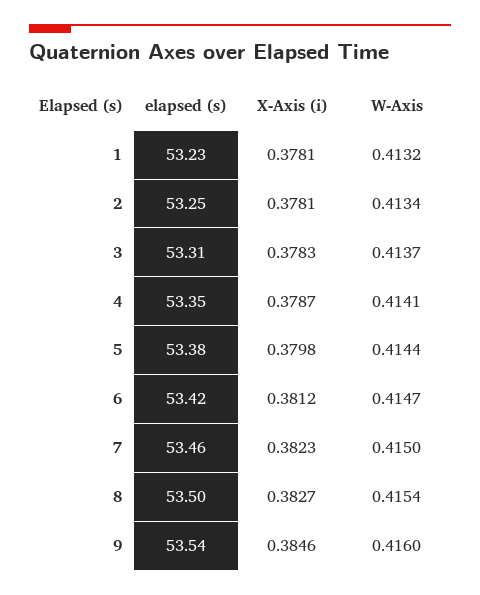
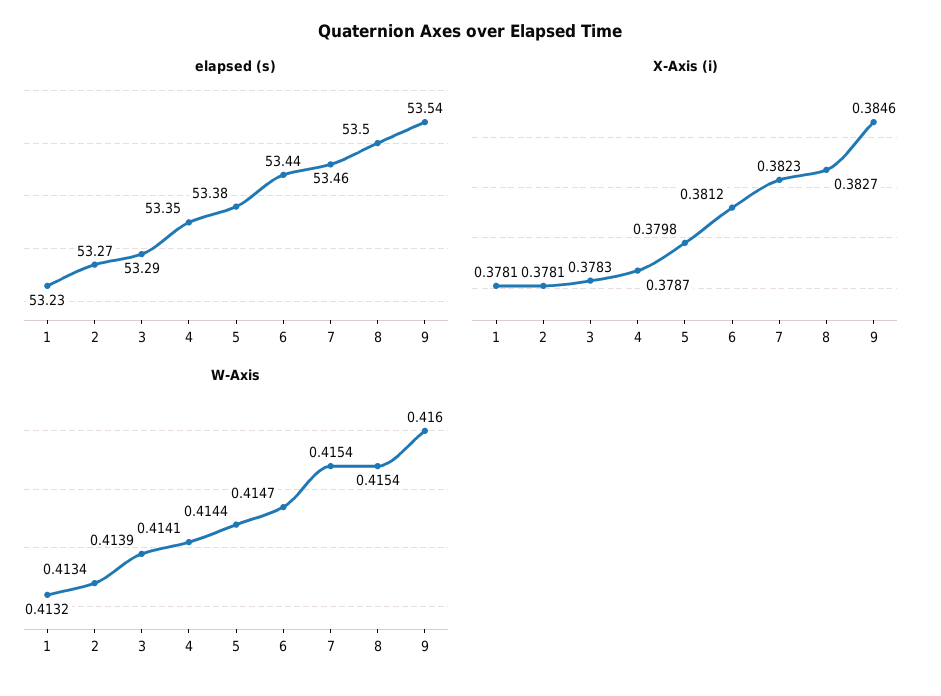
elapsed (s), 2: 53.25 -> 53.27
elapsed (s), 3: 53.31 -> 53.29
W-Axis, 3: 0.4137 -> 0.4139
elapsed (s), 6: 53.42 -> 53.44
W-Axis, 7: 0.415 -> 0.4154

